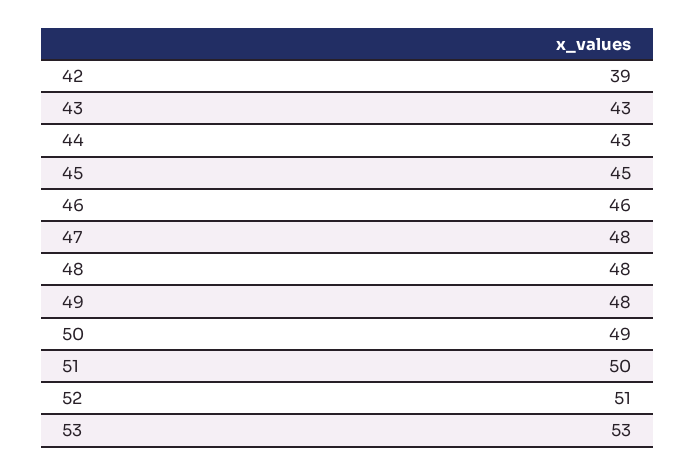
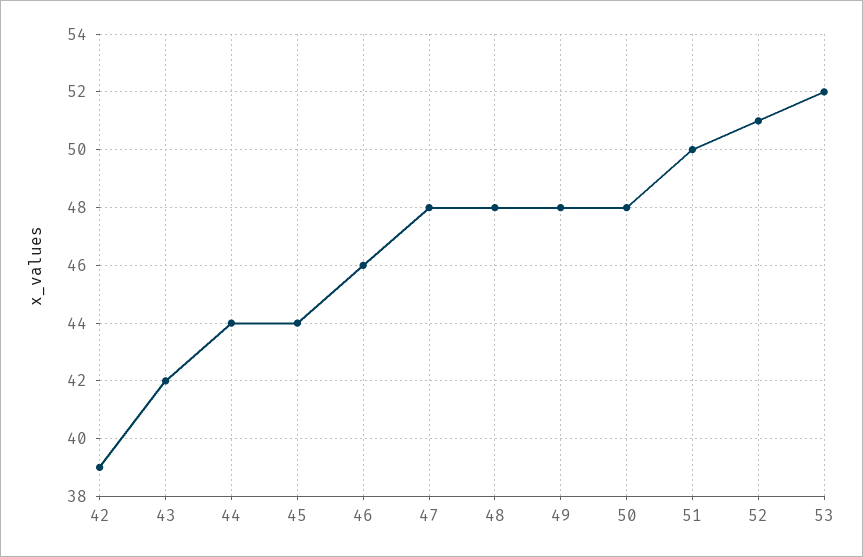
43: 43 -> 42
44: 43 -> 44
45: 45 -> 44
50: 49 -> 48
53: 53 -> 52

